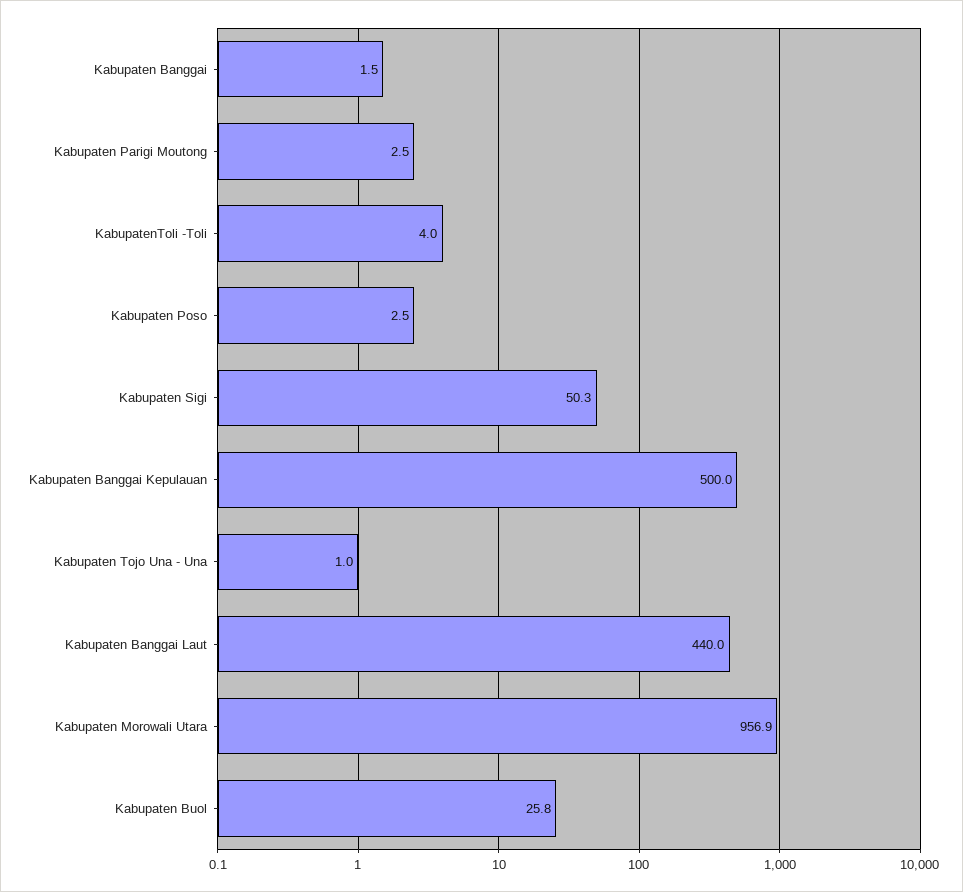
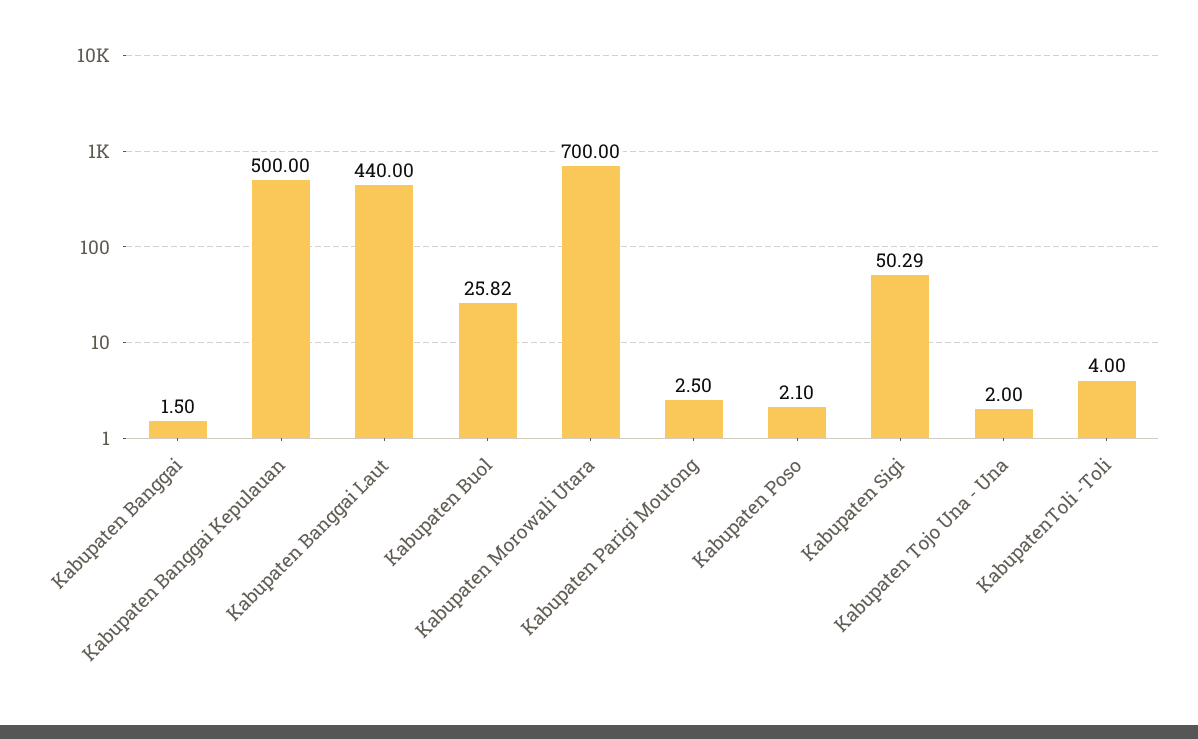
Kabupaten Poso: 2.5 -> 2.1
Kabupaten Tojo Una - Una: 1 -> 2
Kabupaten Morowali Utara: 956.9 -> 700

